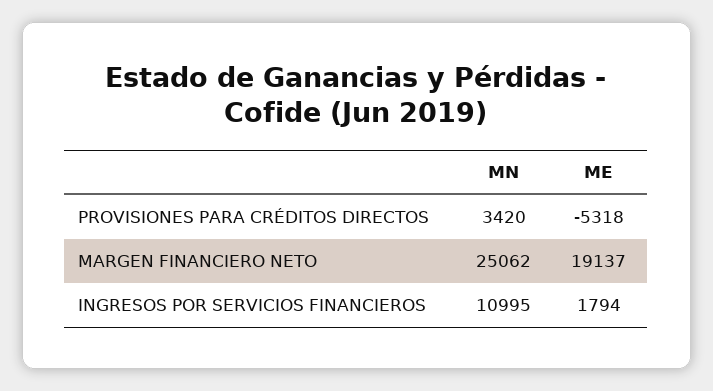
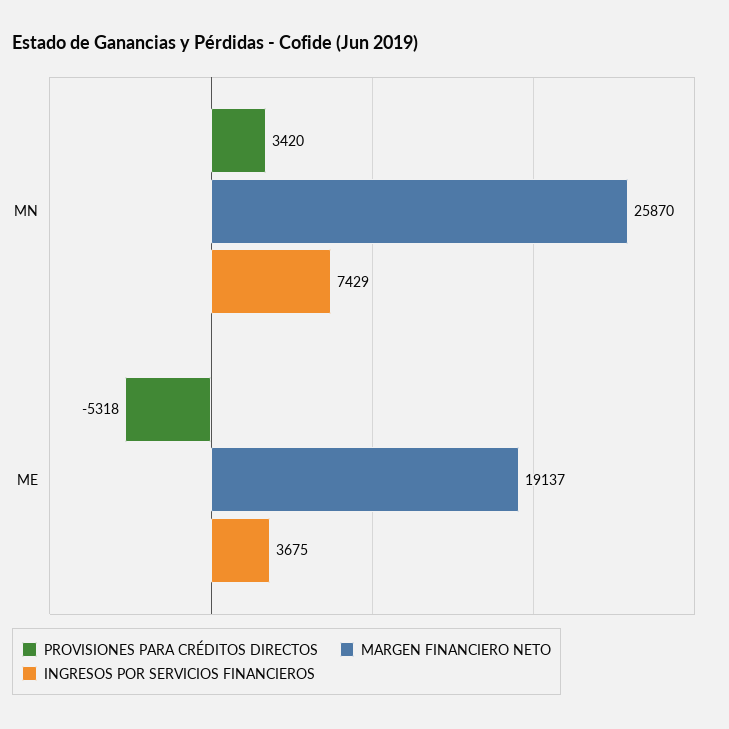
MARGEN FINANCIERO NETO, MN: 25062 -> 25870
INGRESOS POR SERVICIOS FINANCIEROS, MN: 10995 -> 7429
INGRESOS POR SERVICIOS FINANCIEROS, ME: 1794 -> 3675

